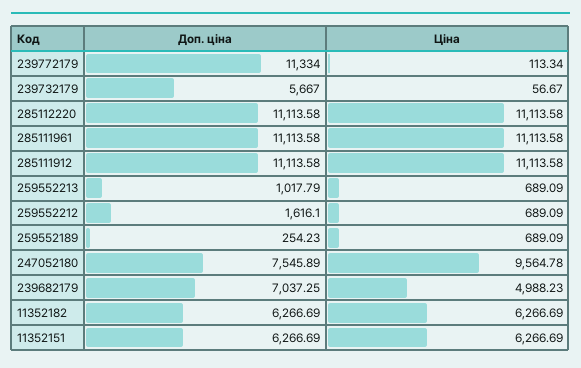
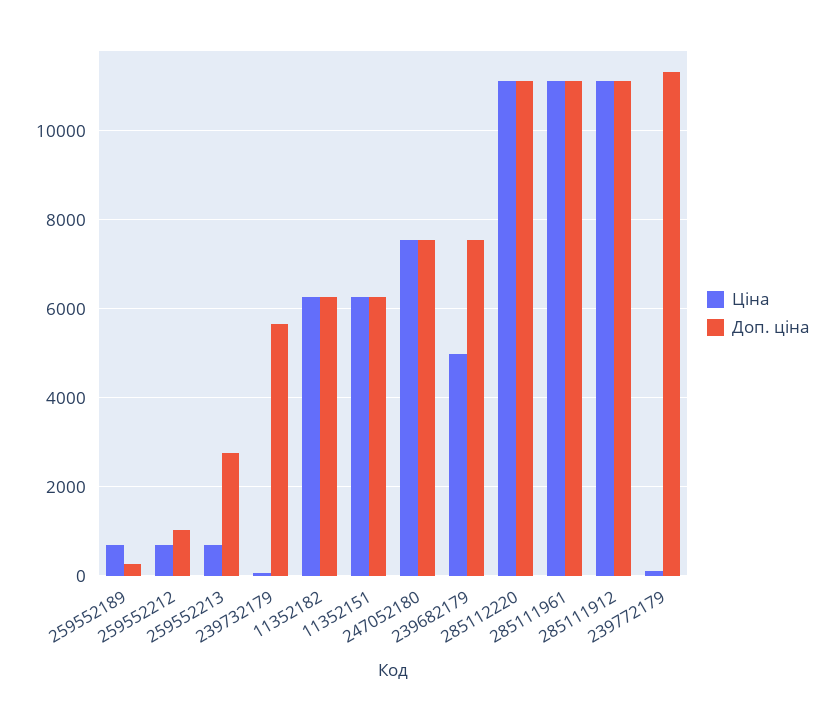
Доп. ціна, 259552213: 1017.79 -> 2800
Доп. ціна, 259552212: 1616.1 -> 1000
Ціна, 247052180: 9564.78 -> 7600
Доп. ціна, 239682179: 7037.25 -> 7600

